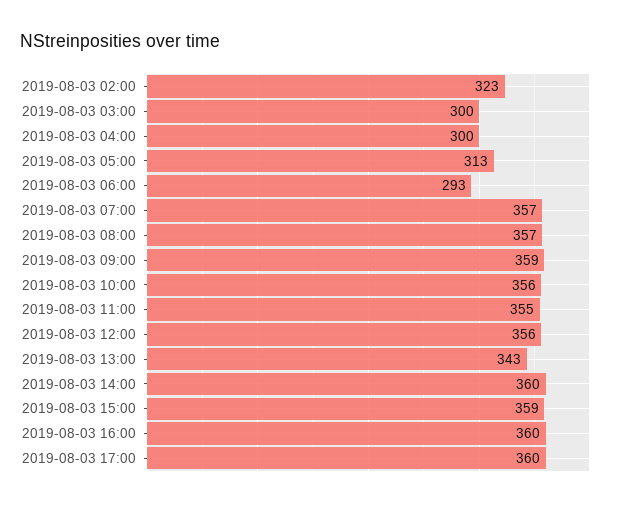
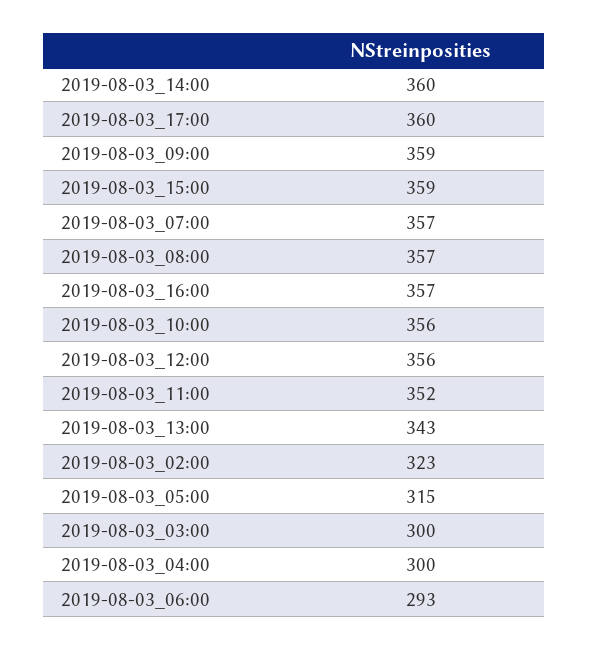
2019-08-03 05:00: 313 -> 315
2019-08-03 11:00: 355 -> 352
2019-08-03 16:00: 360 -> 357

